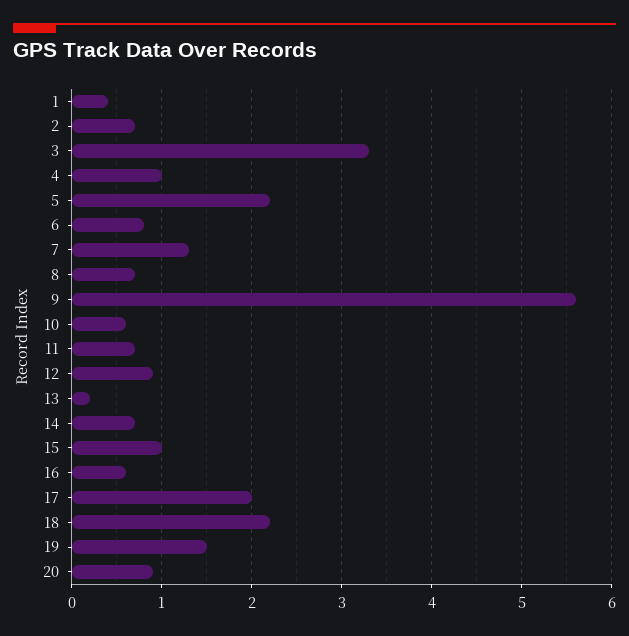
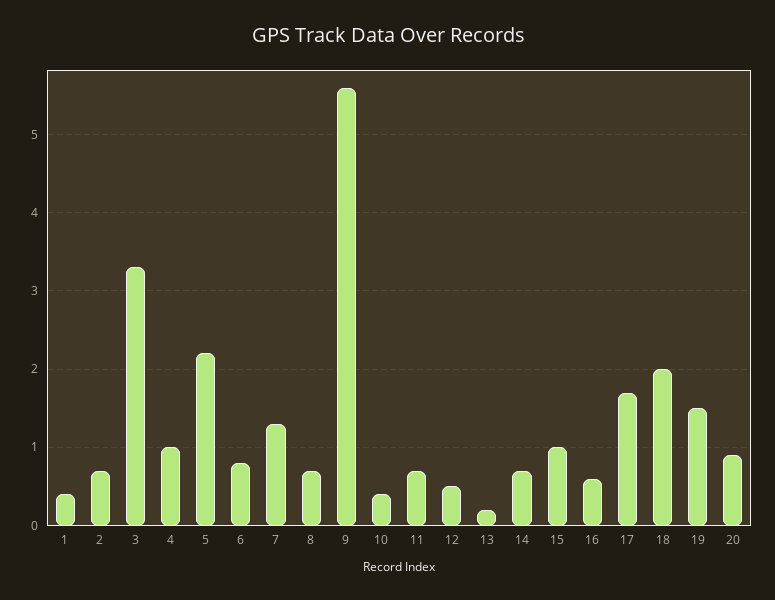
10: 0.6 -> 0.4
12: 0.9 -> 0.5
17: 2 -> 1.7
18: 2.2 -> 2

